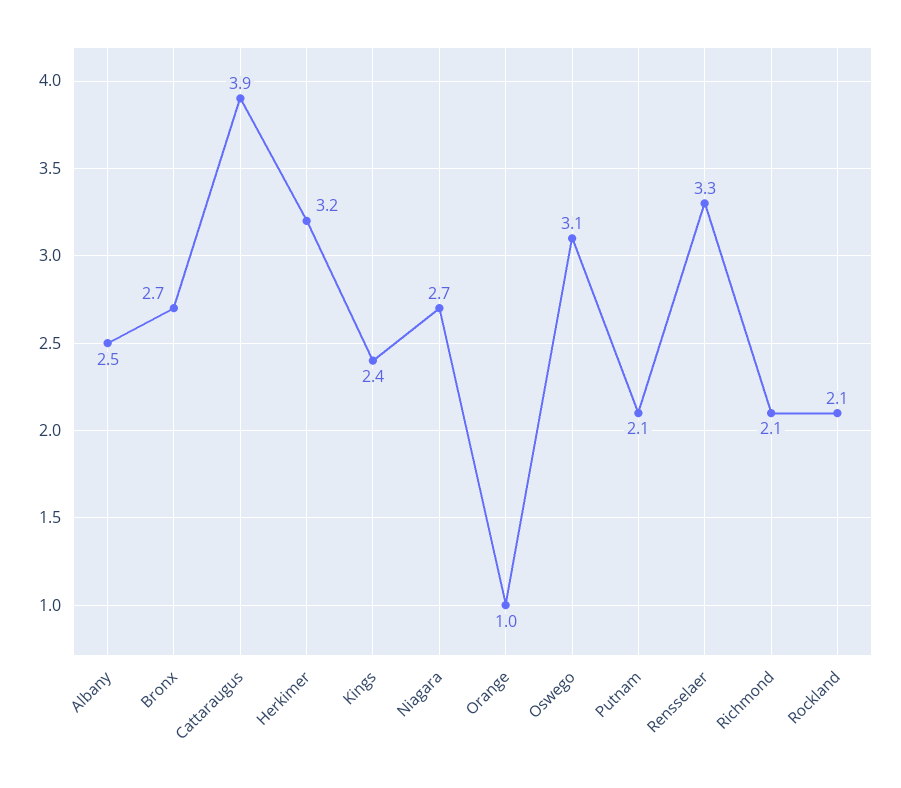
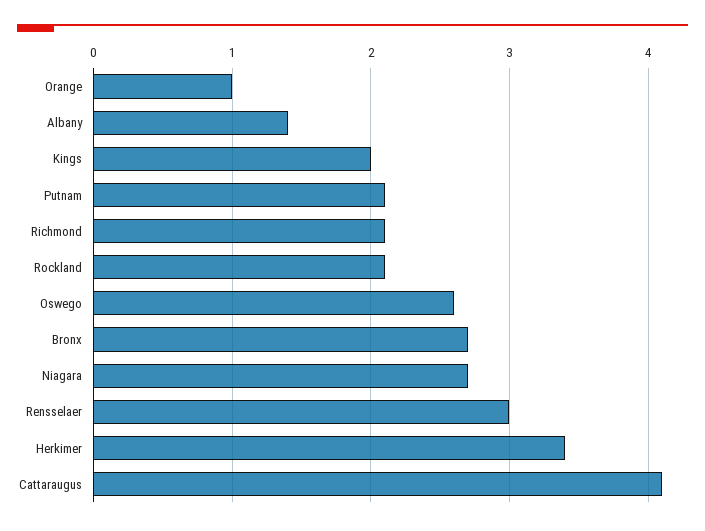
Albany: 2.5 -> 1.4
Cattaraugus: 3.9 -> 4.1
Herkimer: 3.2 -> 3.4
Kings: 2.4 -> 2
Oswego: 3.1 -> 2.6
Rensselaer: 3.3 -> 3

